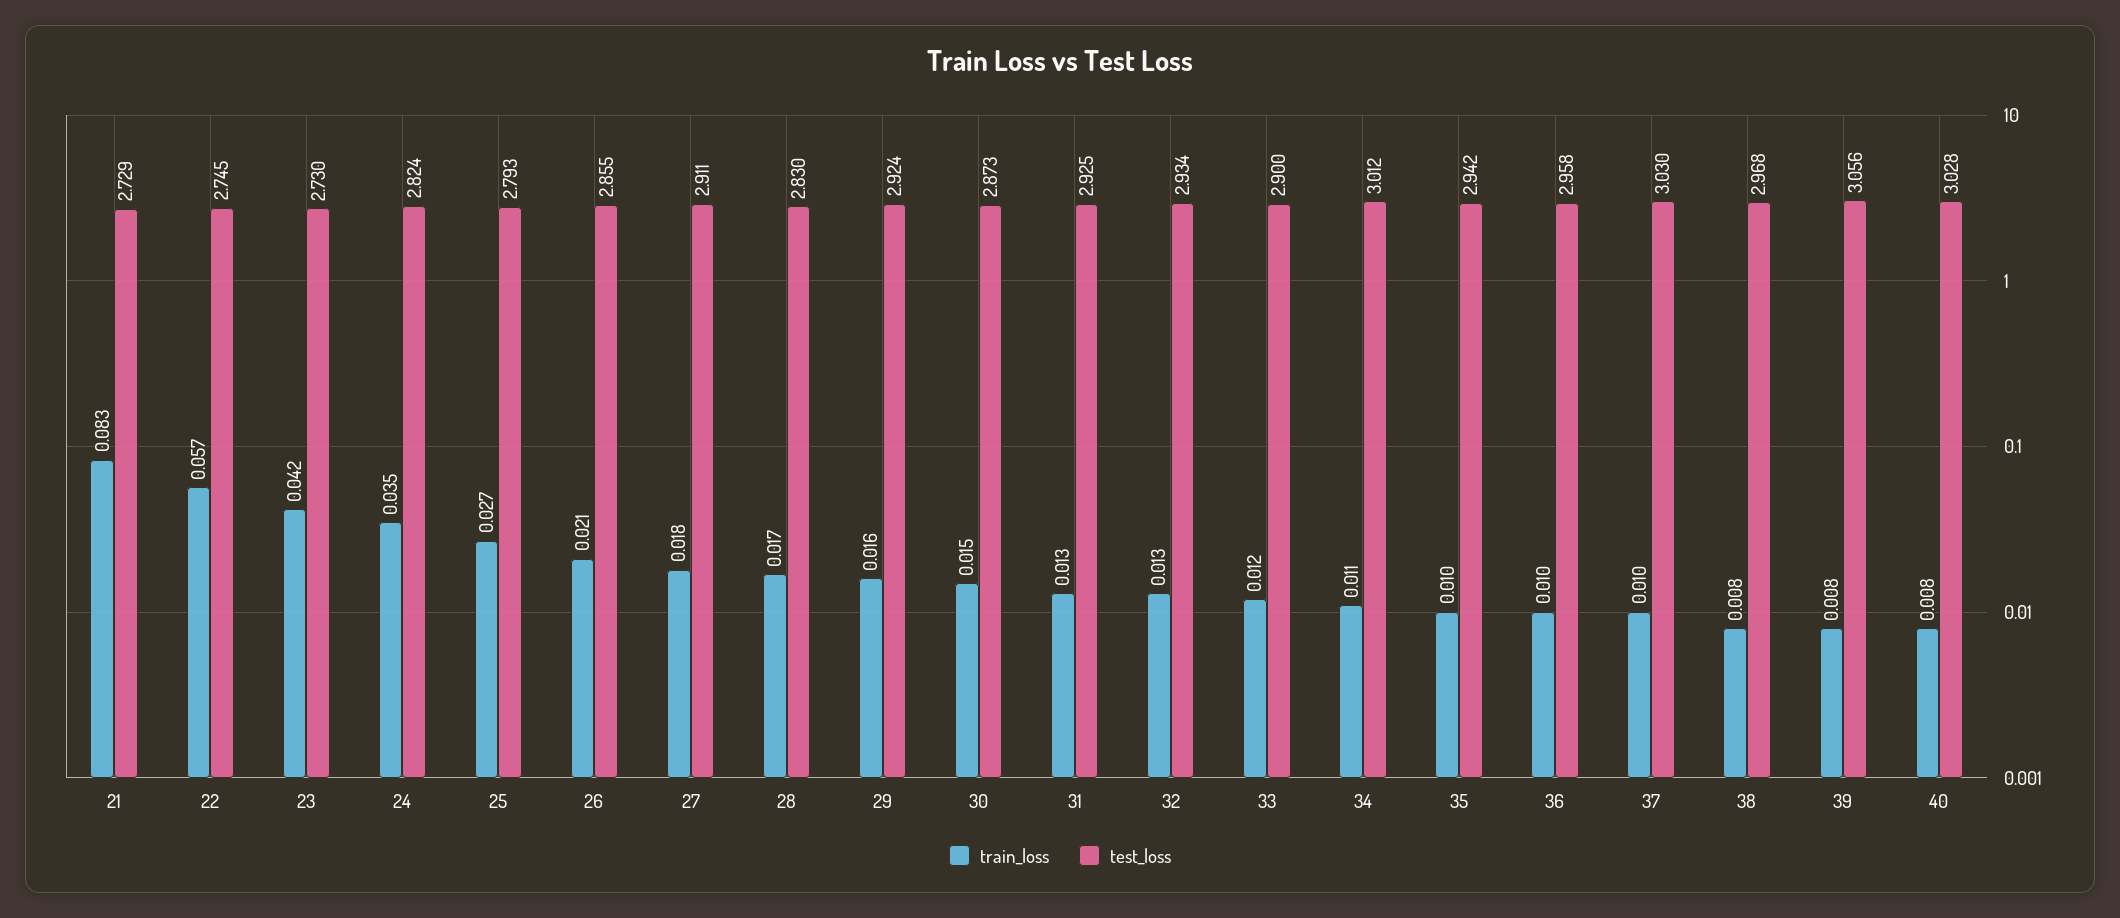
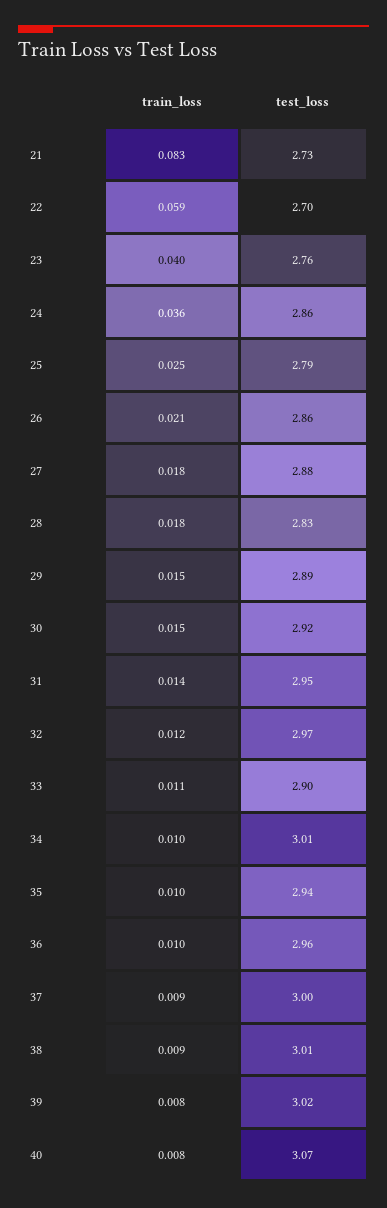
train_loss, 22: 0.057 -> 0.059
test_loss, 22: 2.745 -> 2.7
train_loss, 23: 0.042 -> 0.04
test_loss, 23: 2.73 -> 2.76
train_loss, 24: 0.035 -> 0.036
test_loss, 24: 2.824 -> 2.86
train_loss, 25: 0.027 -> 0.025
test_loss, 27: 2.911 -> 2.88
train_loss, 28: 0.017 -> 0.018
train_loss, 29: 0.016 -> 0.015
test_loss, 29: 2.924 -> 2.89
test_loss, 30: 2.873 -> 2.92
train_loss, 31: 0.013 -> 0.014
test_loss, 31: 2.925 -> 2.95
train_loss, 32: 0.013 -> 0.012
test_loss, 32: 2.934 -> 2.97
train_loss, 33: 0.012 -> 0.011
train_loss, 34: 0.011 -> 0.01
train_loss, 37: 0.01 -> 0.009
test_loss, 37: 3.03 -> 3
train_loss, 38: 0.008 -> 0.009
test_loss, 38: 2.968 -> 3.01
test_loss, 39: 3.056 -> 3.02
test_loss, 40: 3.028 -> 3.07

